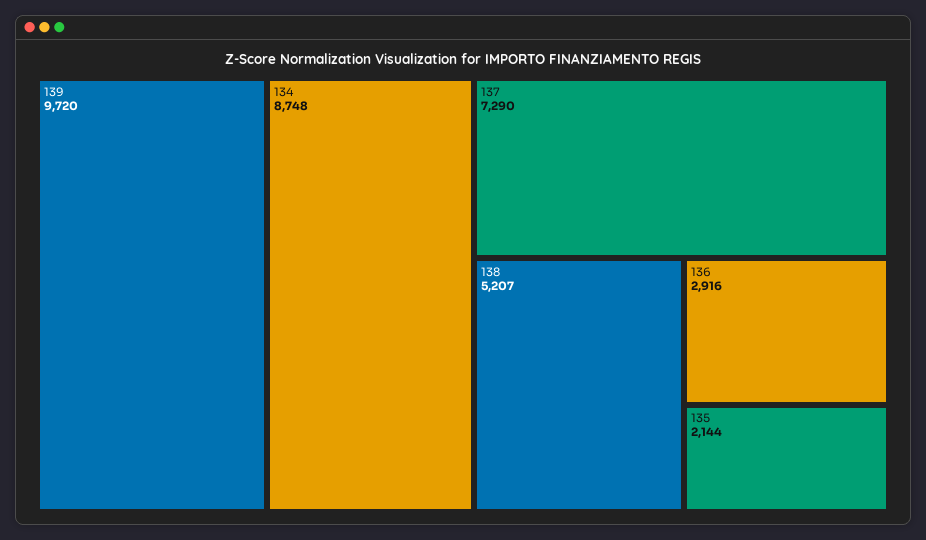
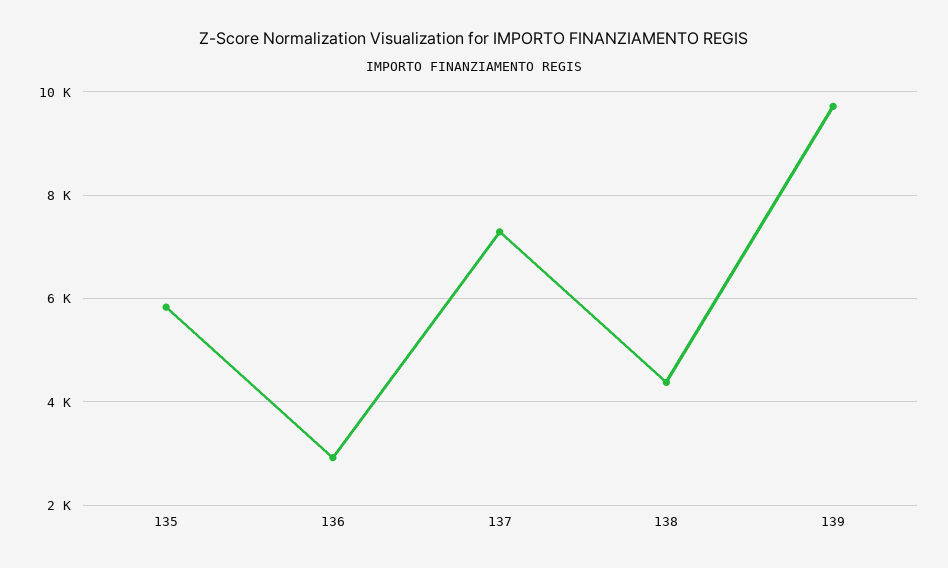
134: 8748 -> none
138: 5207 -> 4400
135: 2144 -> 5800

